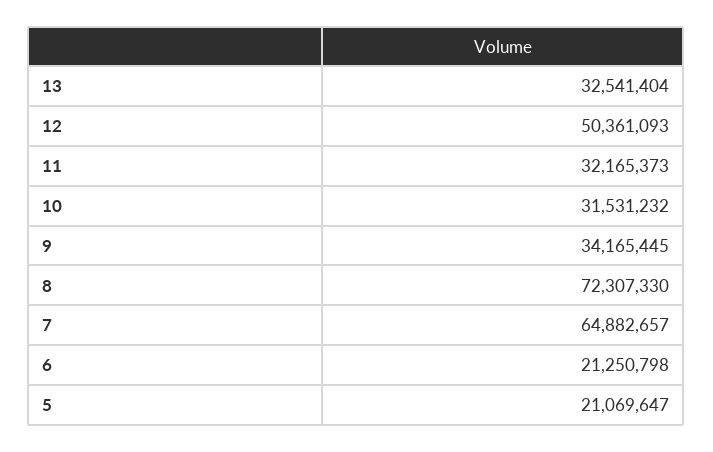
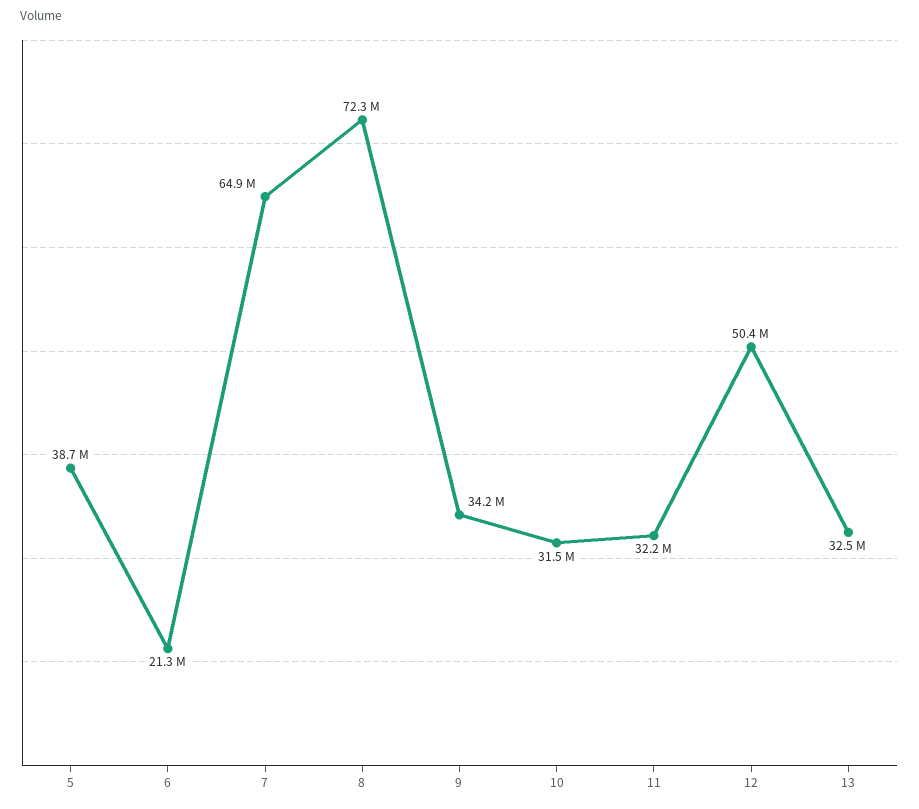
5: 21069647 -> 38700000

